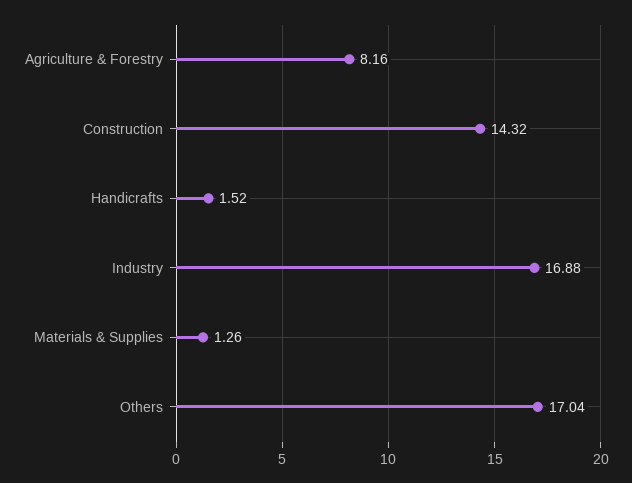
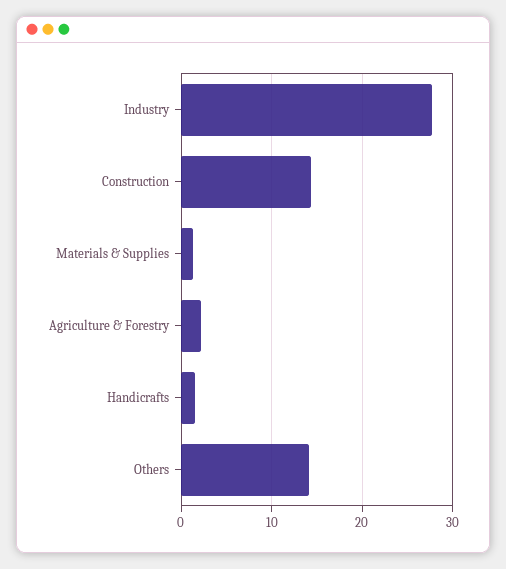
Agriculture & Forestry: 8.16 -> 2
Industry: 16.88 -> 28
Others: 17.04 -> 14

